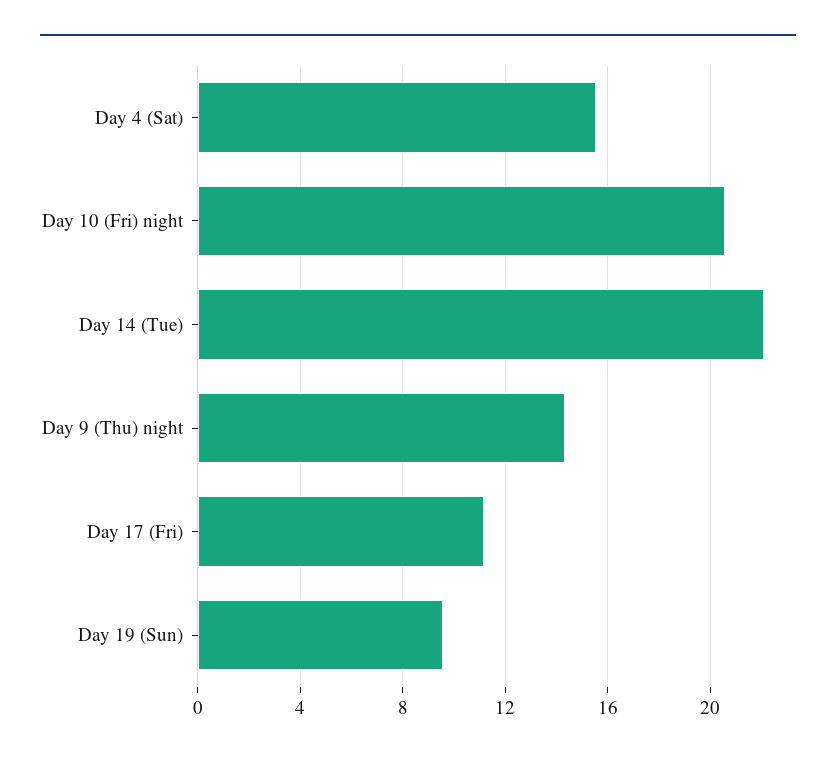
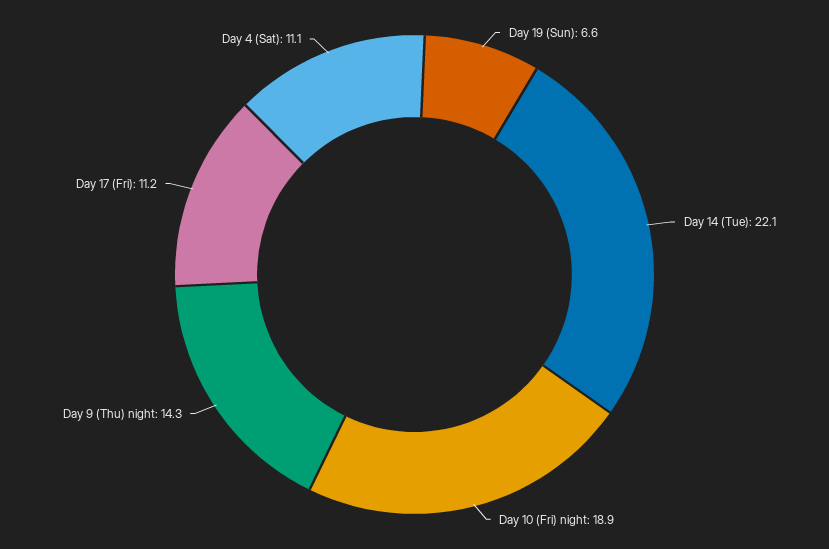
Day 4 (Sat): 15.5 -> 11.1
Day 10 (Fri) night: 20.5 -> 18.9
Day 19 (Sun): 9.5 -> 6.6

